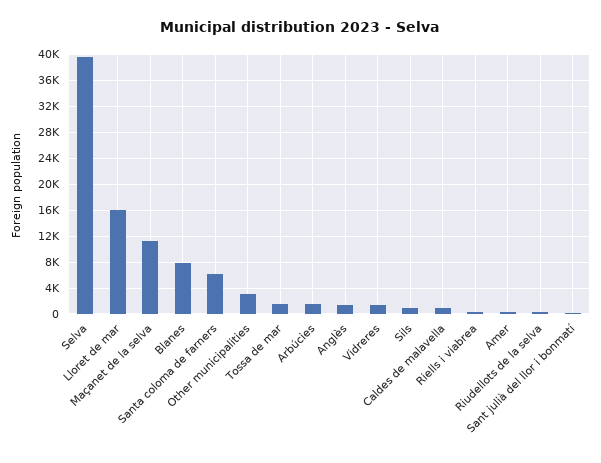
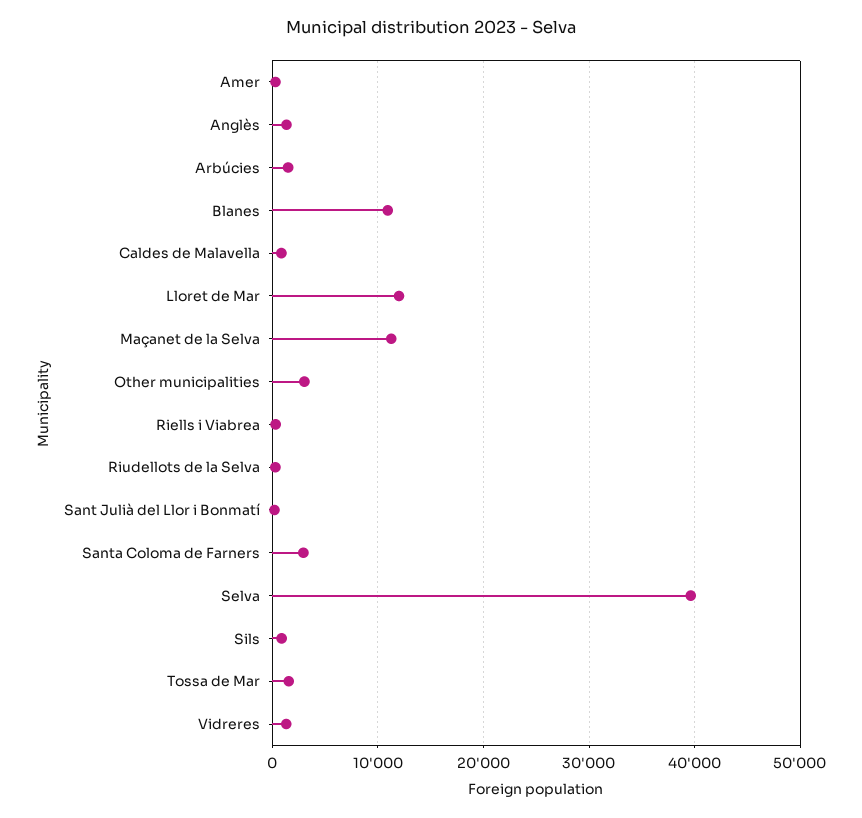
Lloret de mar: 16000 -> 12000
Blanes: 8000 -> 11000
Santa coloma de farners: 6000 -> 3000

